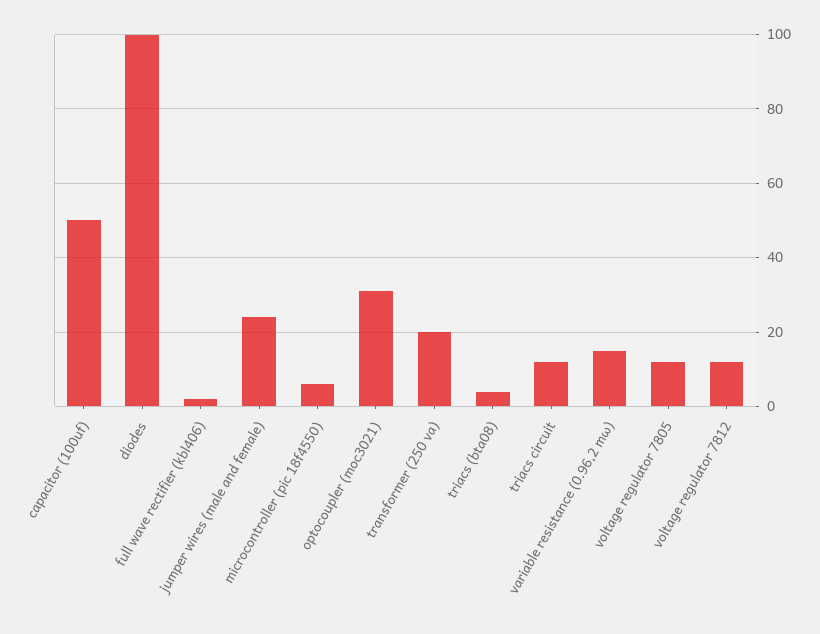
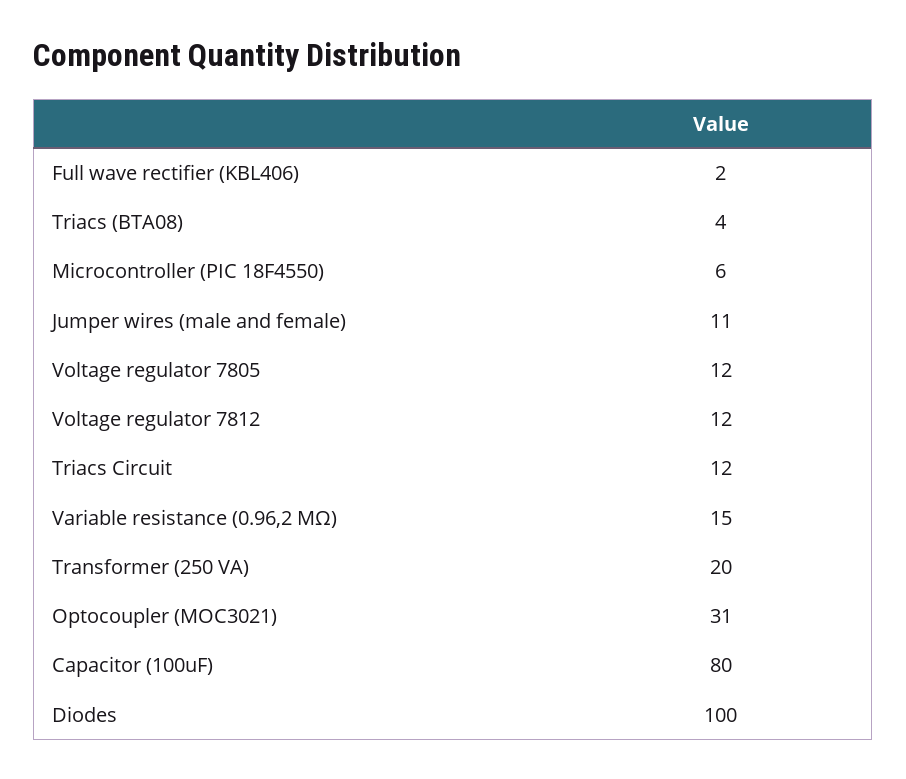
capacitor (100uf): 50 -> 80
jumper wires (male and female): 25 -> 11

